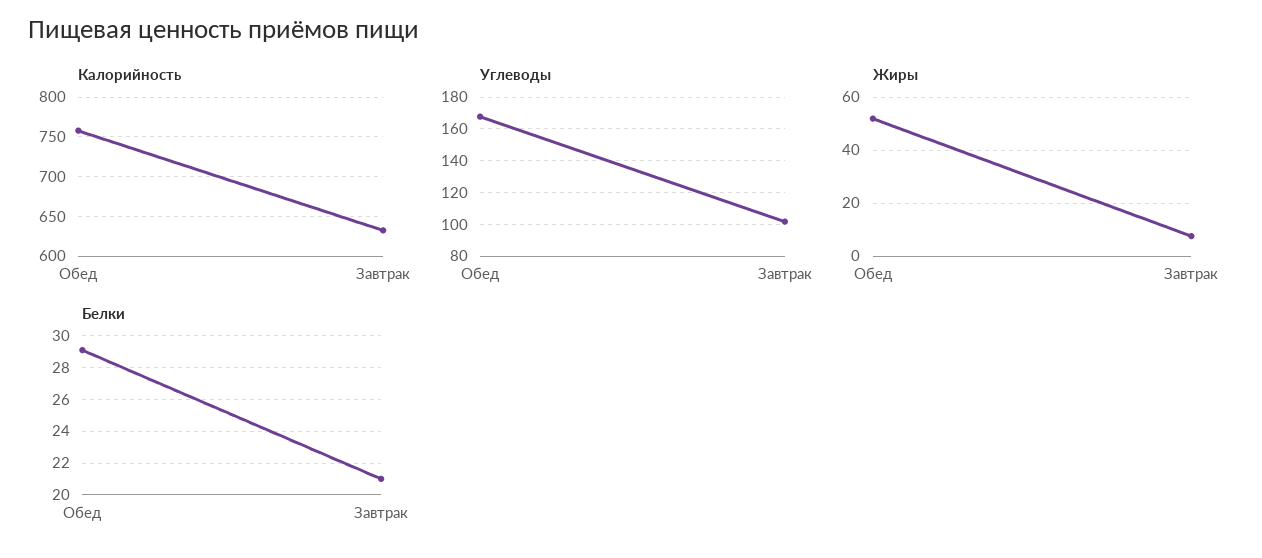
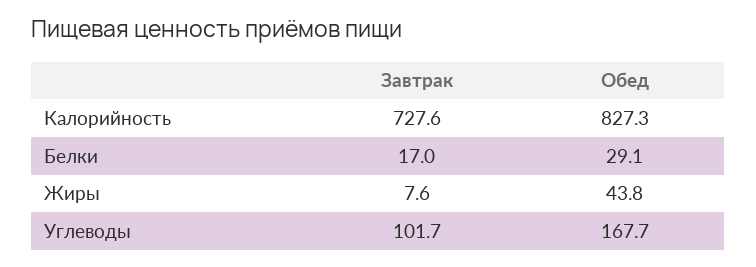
Калорийность, Обед: 760 -> 827.3
Калорийность, Завтрак: 630 -> 727.6
Жиры, Обед: 52.5 -> 43.8
Белки, Завтрак: 21 -> 17

